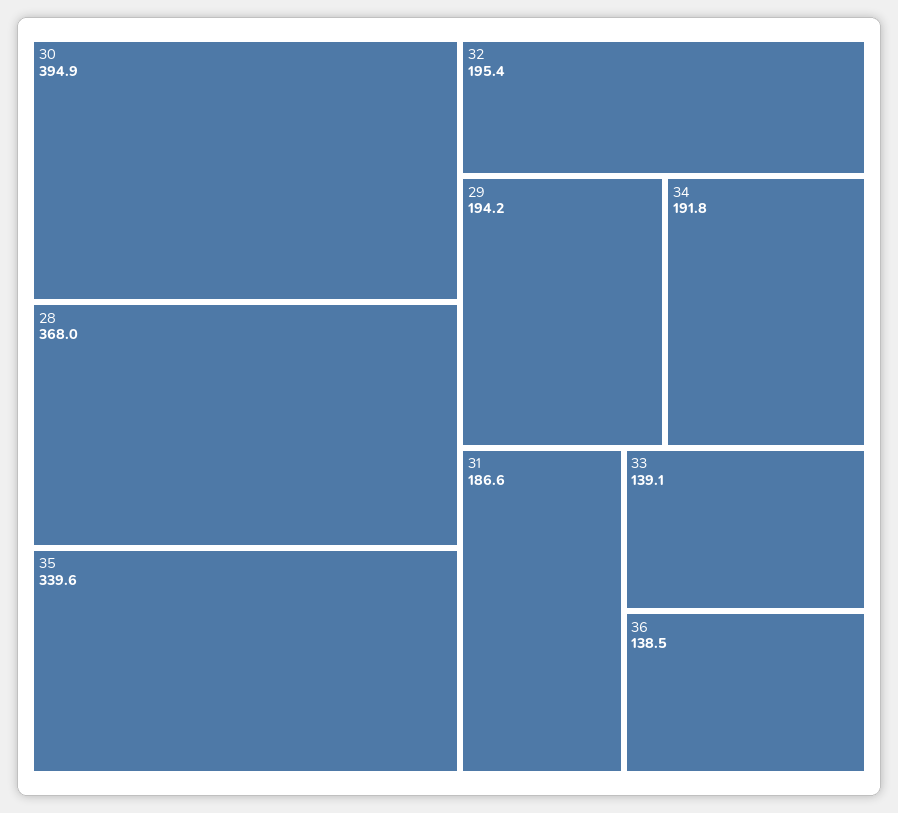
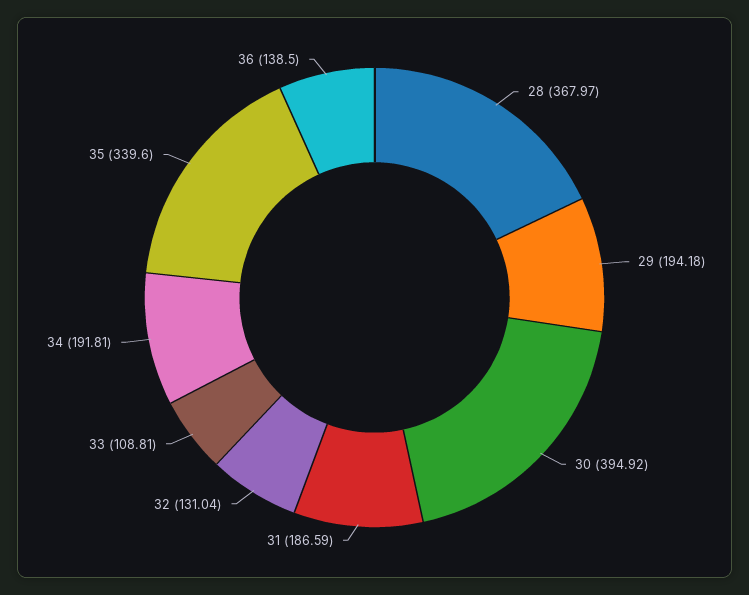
32: 195.4 -> 131.04
33: 139.1 -> 108.81

